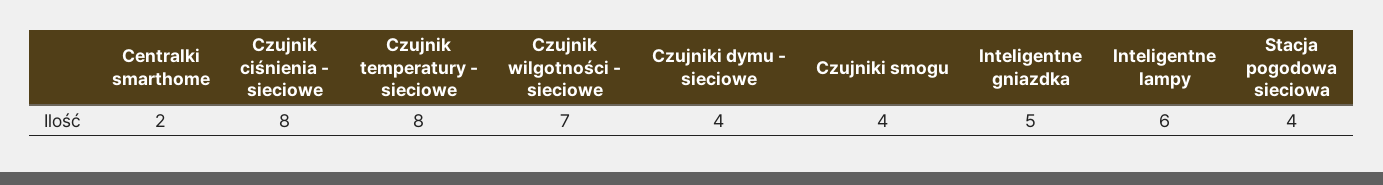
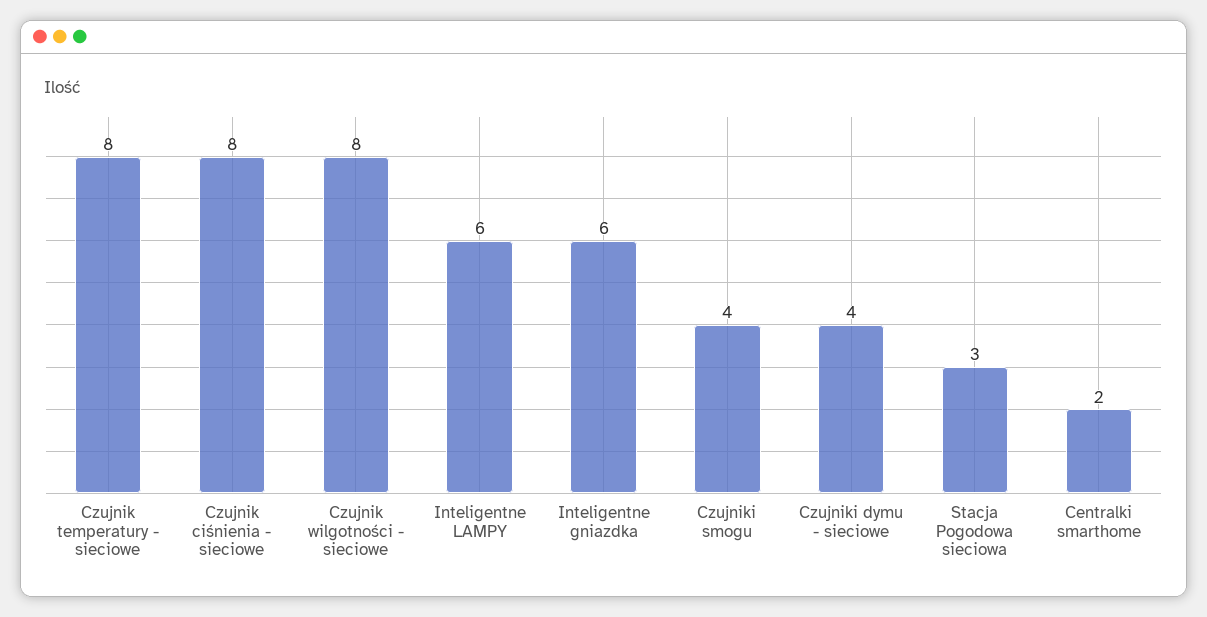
Czujnik wilgotności - sieciowe: 7 -> 8
Inteligentne gniazdka: 5 -> 6
Stacja pogodowa sieciowa: 4 -> 3

